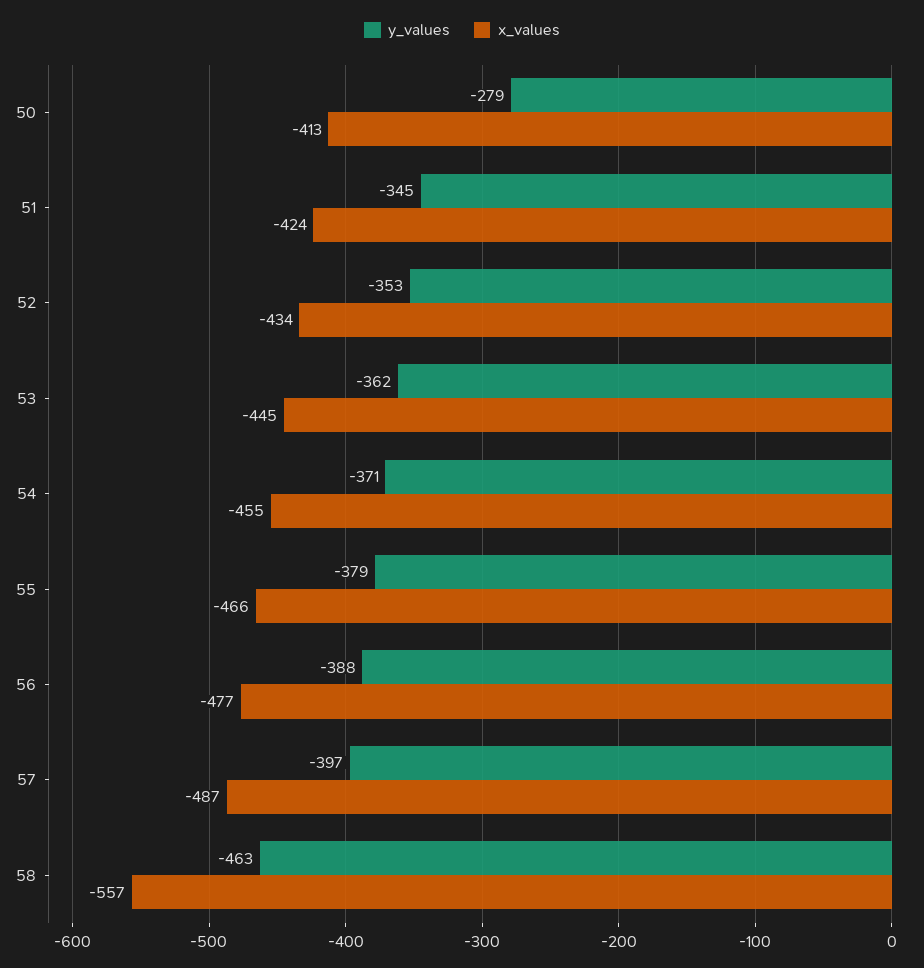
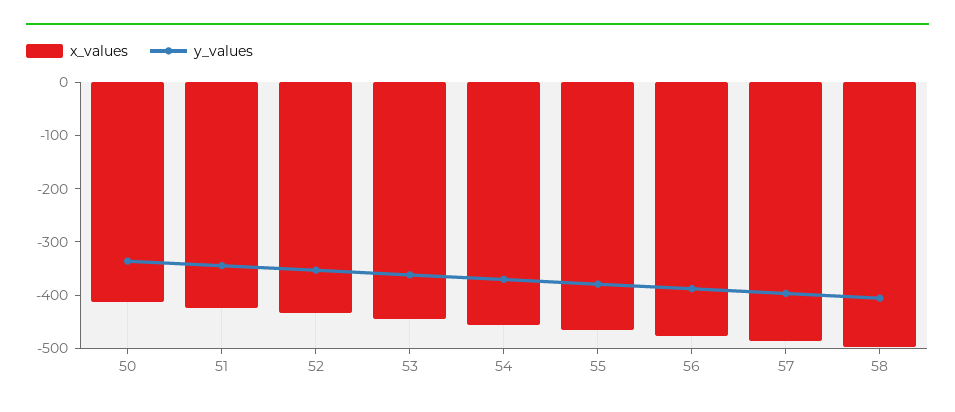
y_values, 50: -279 -> -340
y_values, 58: -463 -> -400
x_values, 58: -557 -> -500

